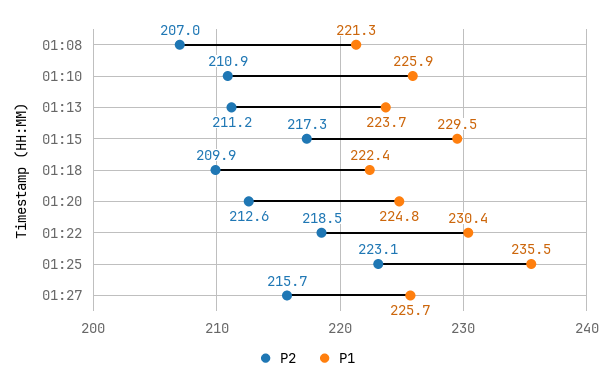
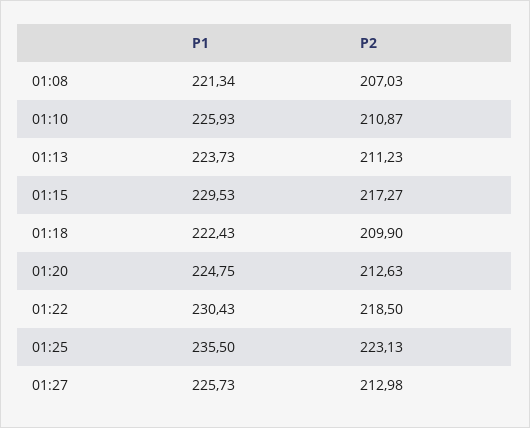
P2, 01:27: 215.7 -> 212.98

